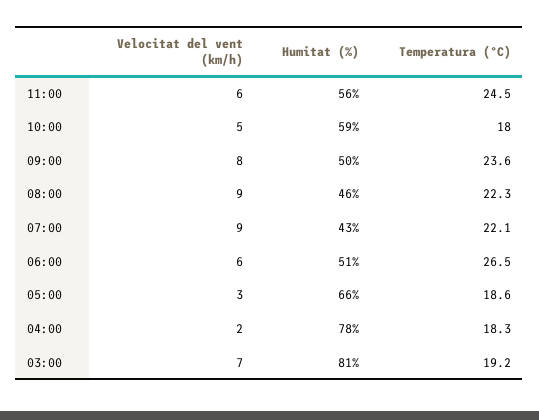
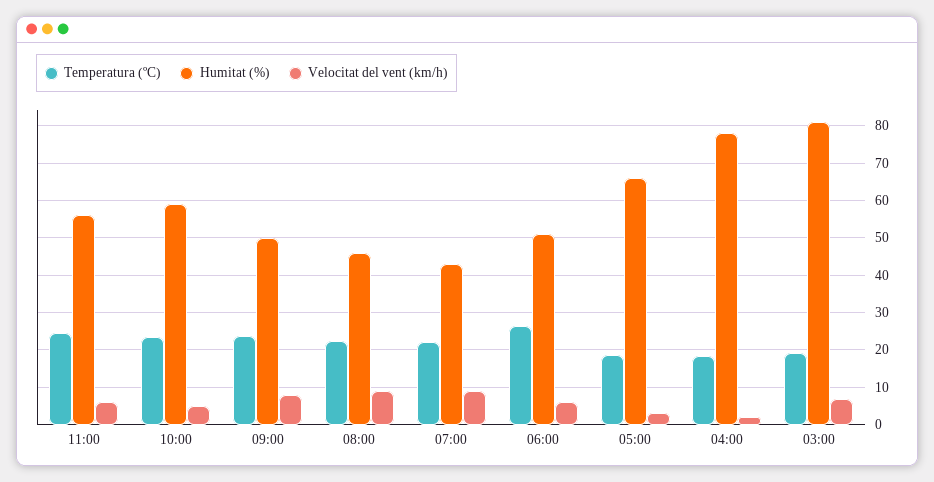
Temperatura (ºC), 10:00: 18 -> 24

